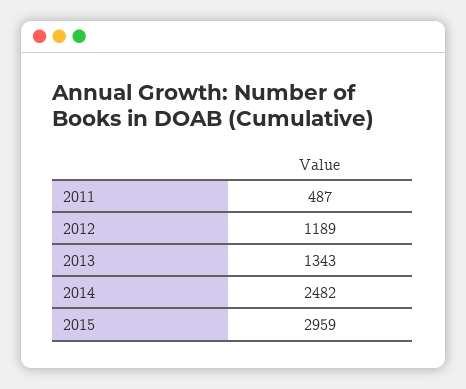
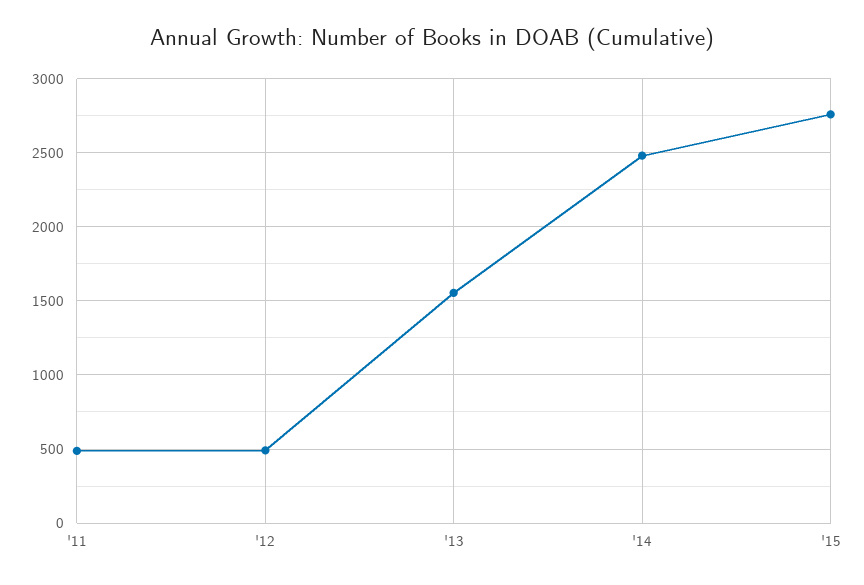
2012: 1189 -> 500
2013: 1343 -> 1550
2015: 2959 -> 2750

